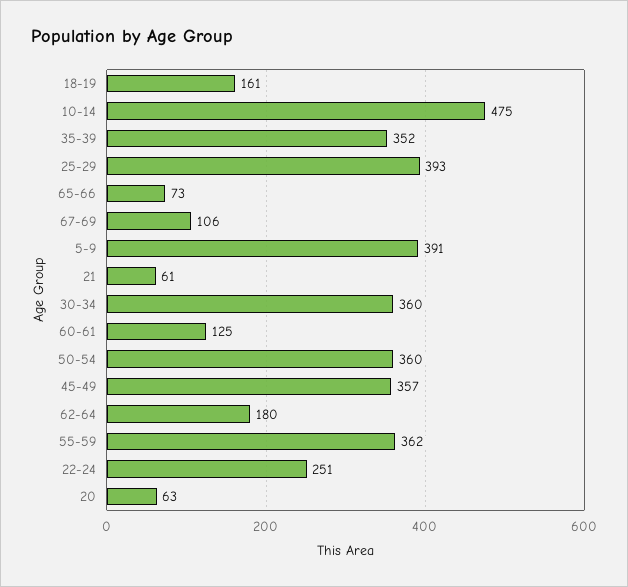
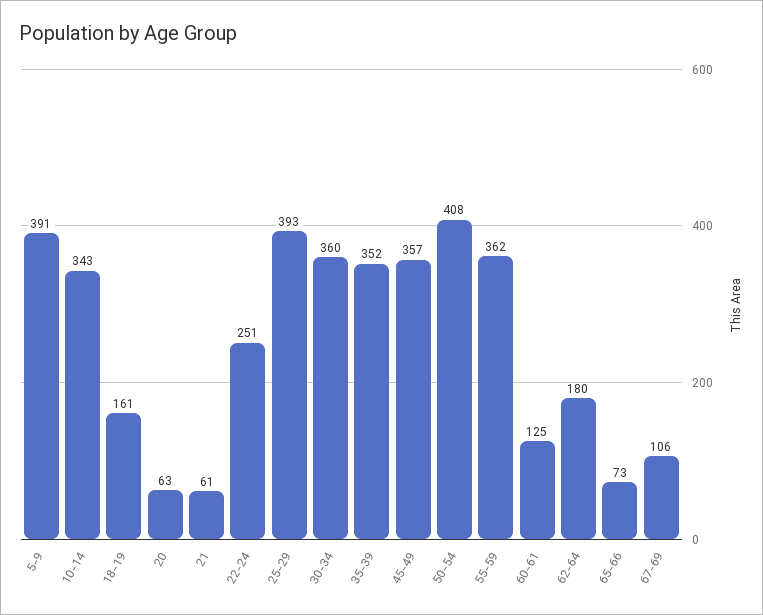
10-14: 475 -> 343
50-54: 360 -> 408

